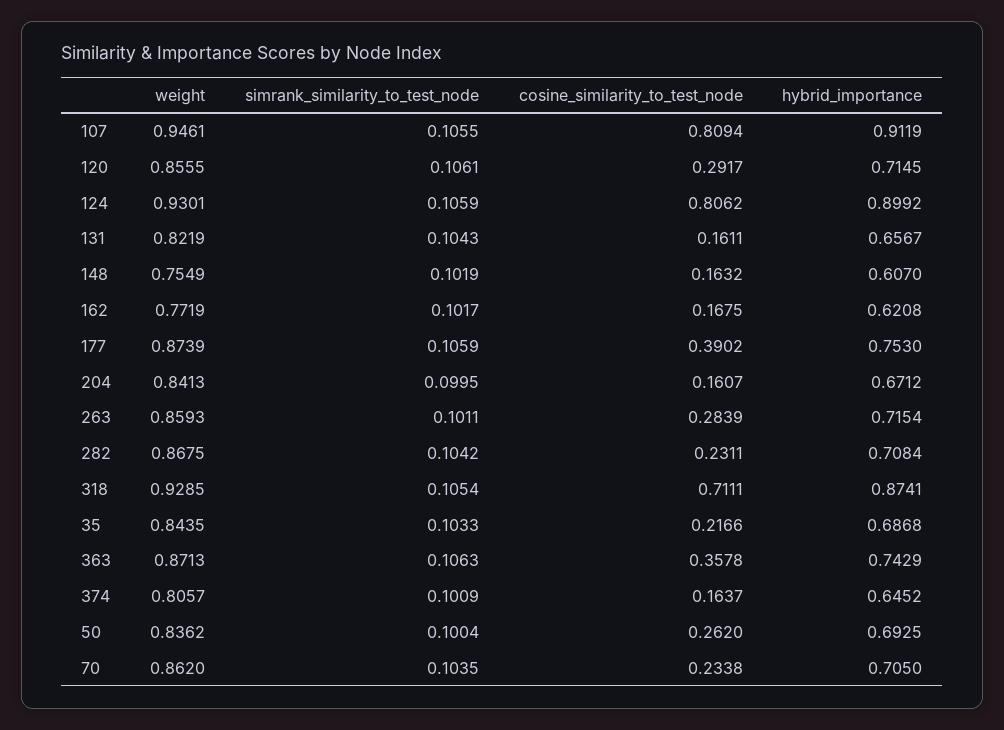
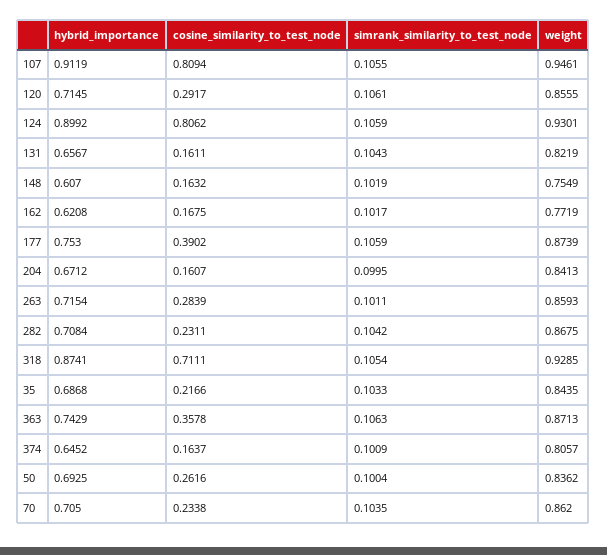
cosine_similarity_to_test_node, 50: 0.262 -> 0.2616

